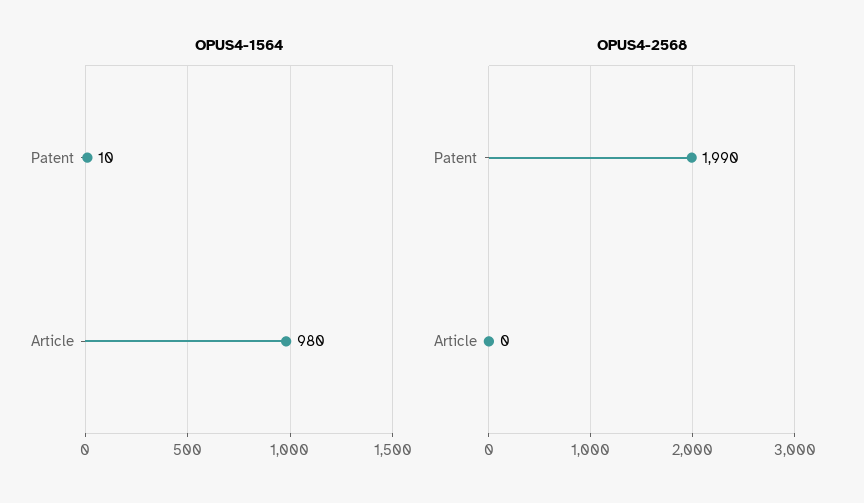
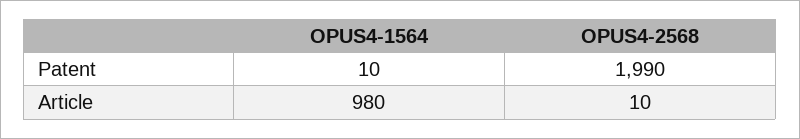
OPUS4-2568, Article: 0 -> 10

